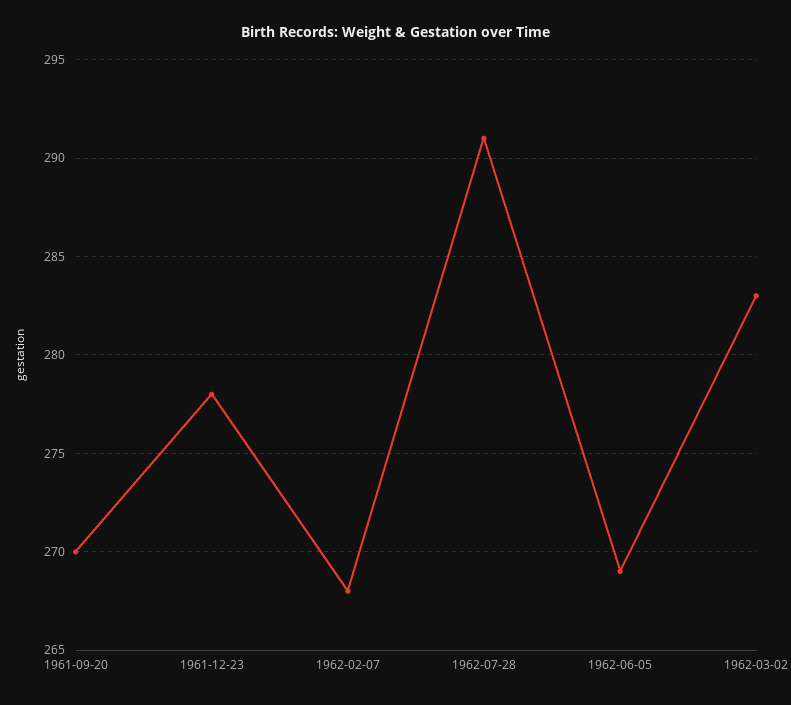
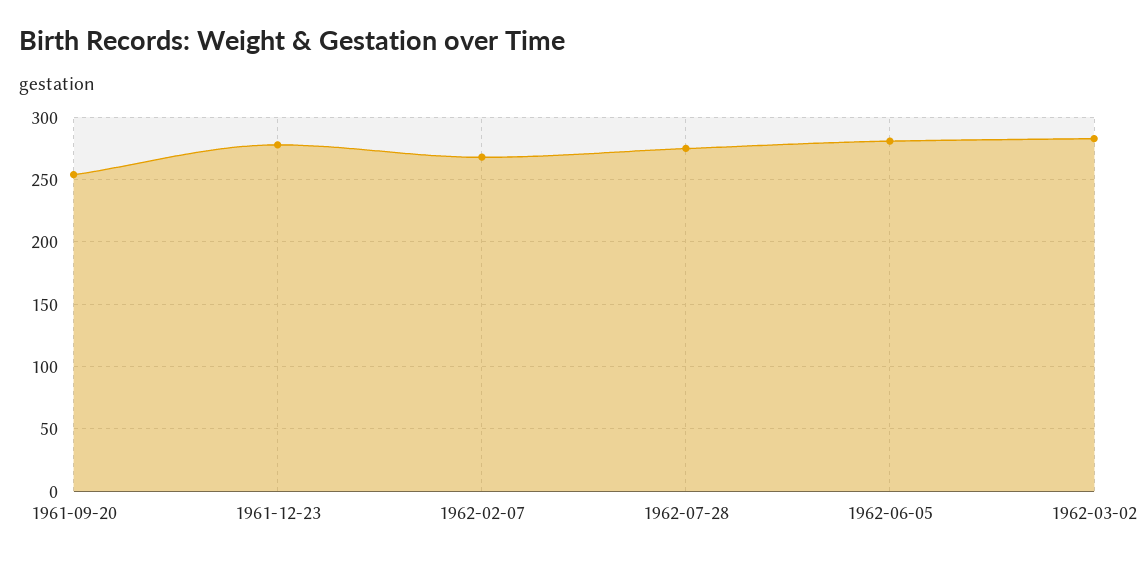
1961-09-20: 270 -> 255
1962-07-28: 291 -> 275
1962-06-05: 269 -> 280

